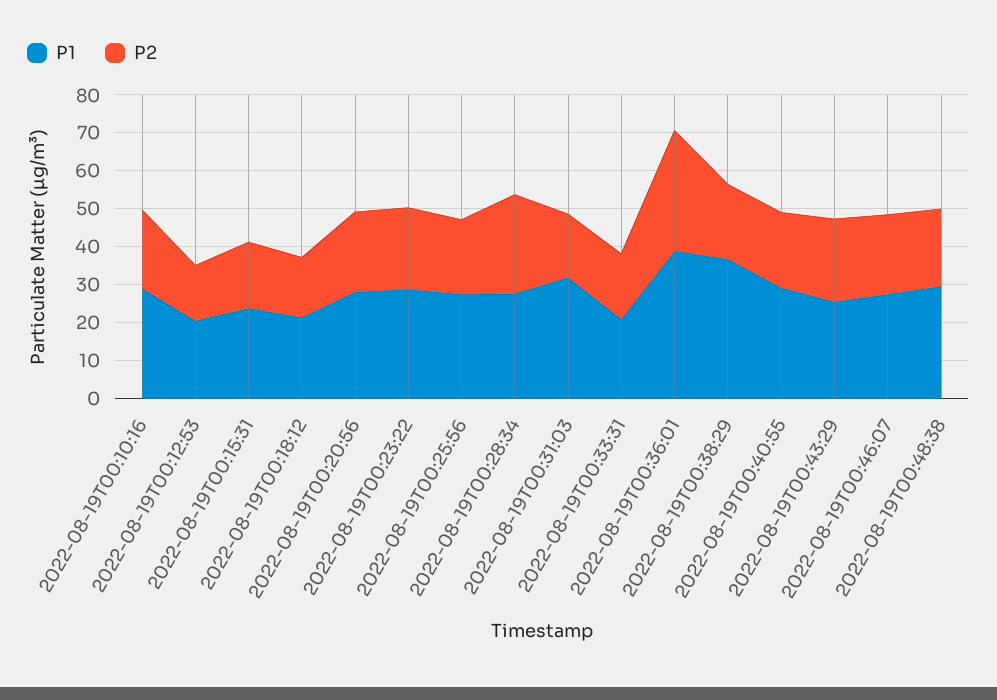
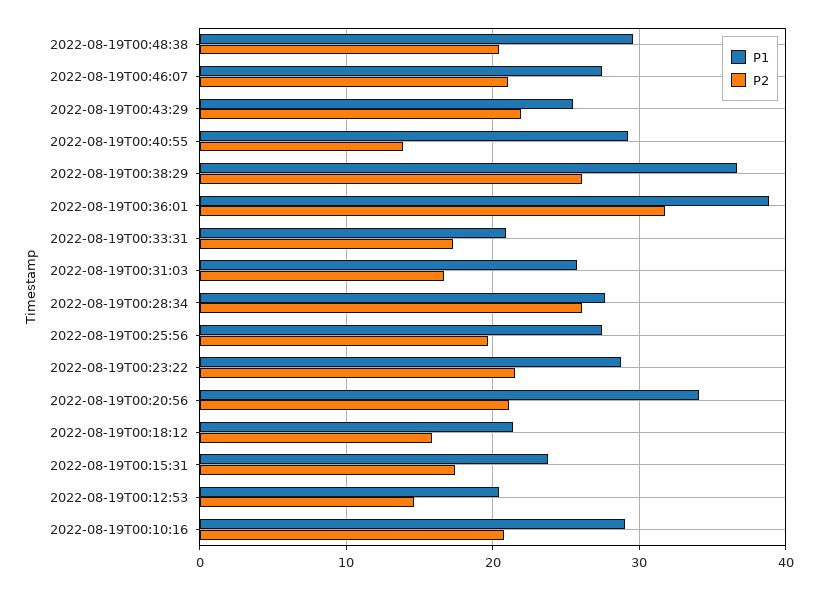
P1, 2022-08-19T00:20:56: 27.5 -> 34
P1, 2022-08-19T00:31:03: 32.5 -> 26
P2, 2022-08-19T00:38:29: 20 -> 26
P2, 2022-08-19T00:40:55: 20 -> 14

